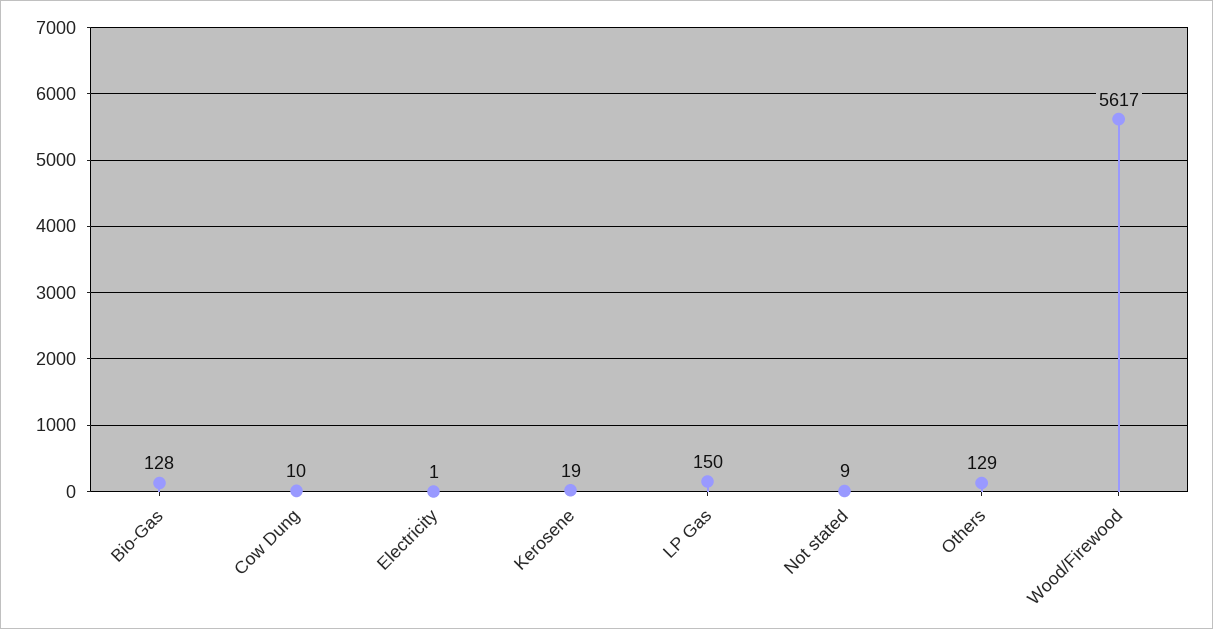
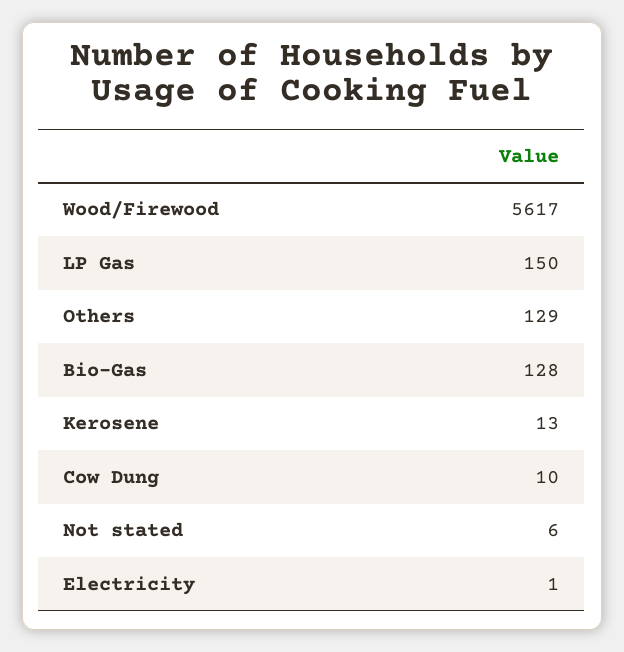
Kerosene: 19 -> 13
Not stated: 9 -> 6

